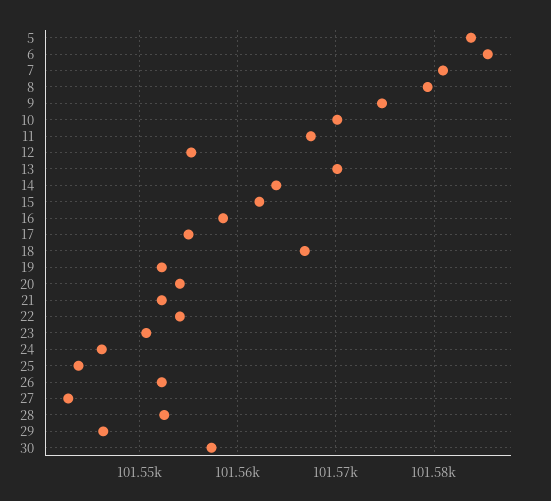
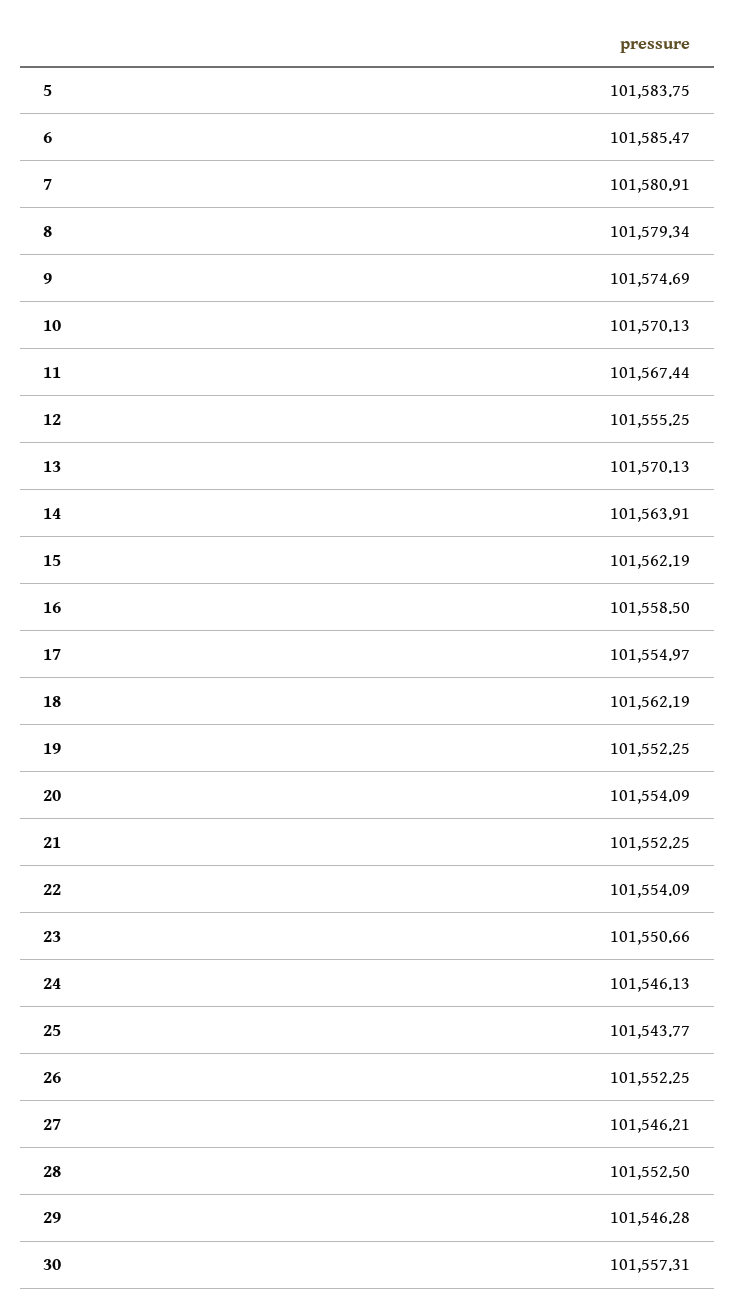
18: 101567 -> 101562.19
27: 101543 -> 101546.21

